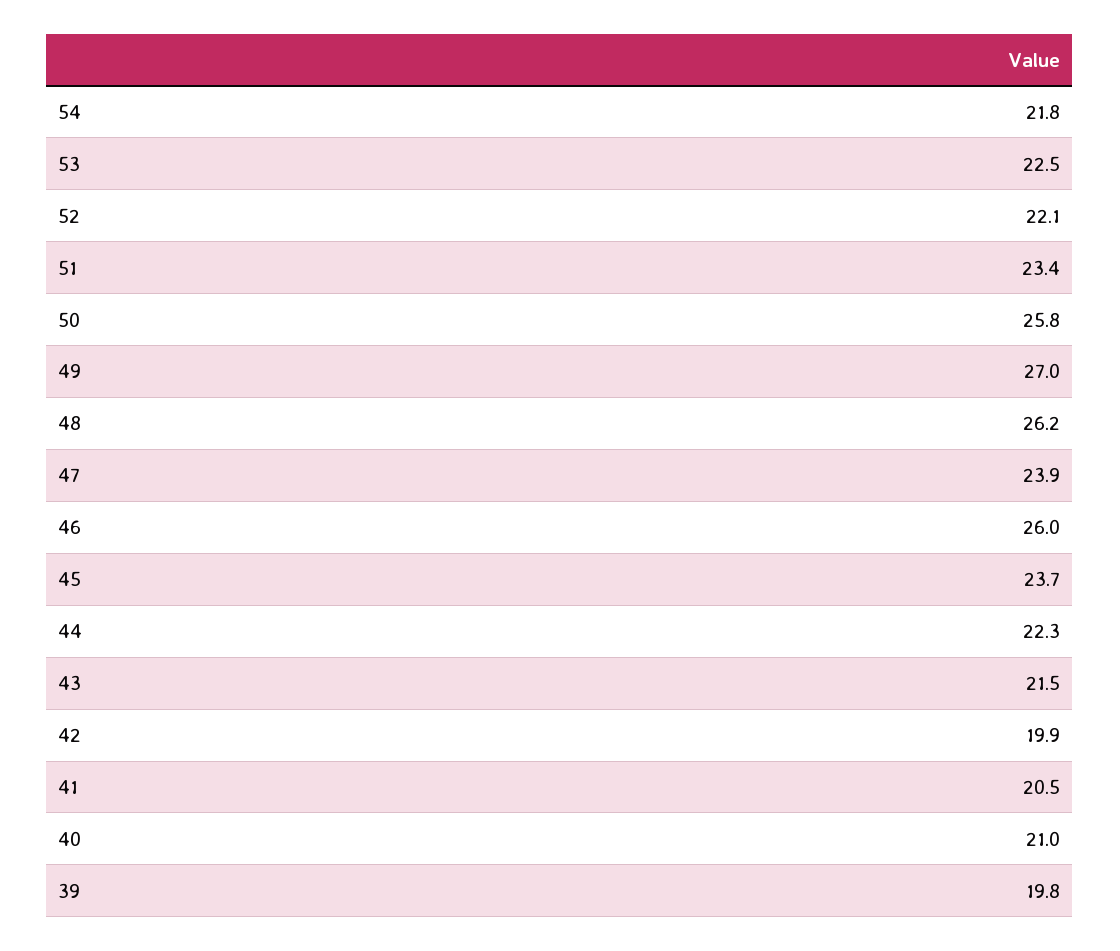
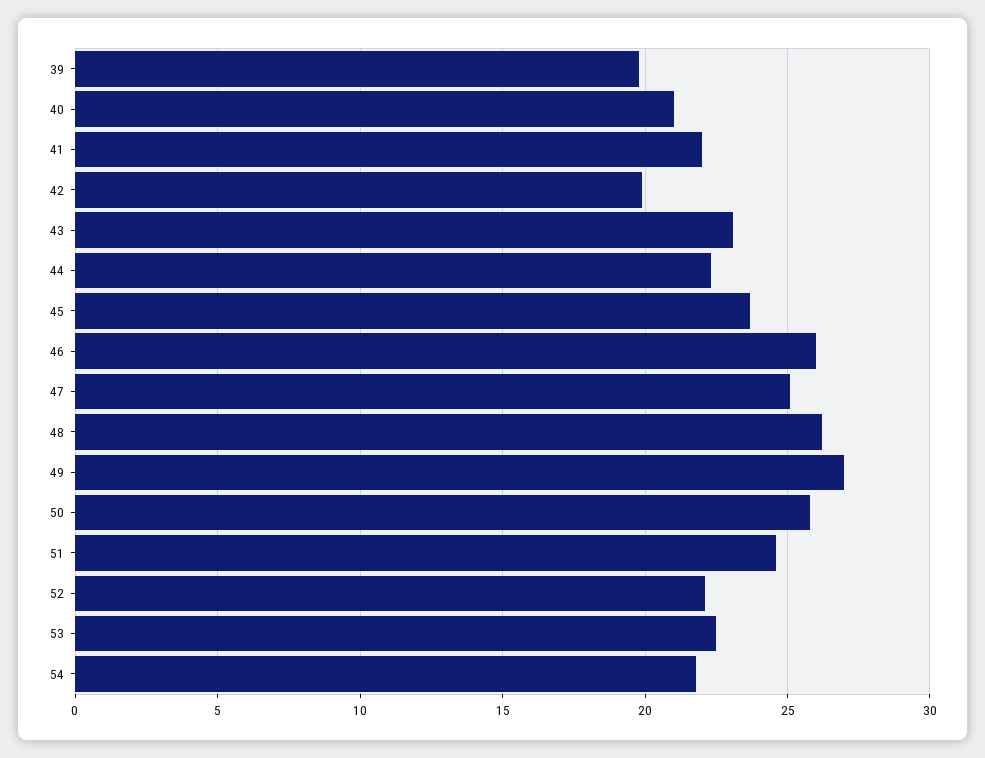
51: 23.4 -> 24.5
47: 23.9 -> 25
43: 21.5 -> 23
41: 20.5 -> 22

